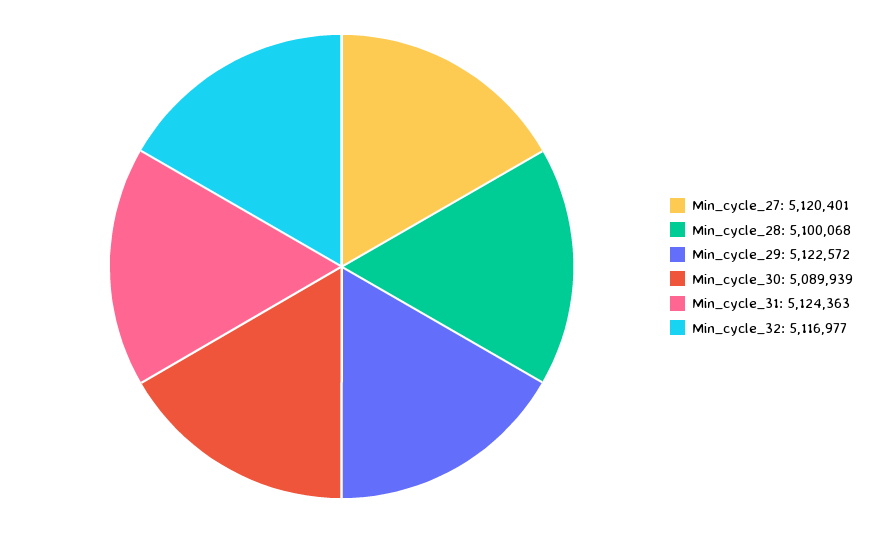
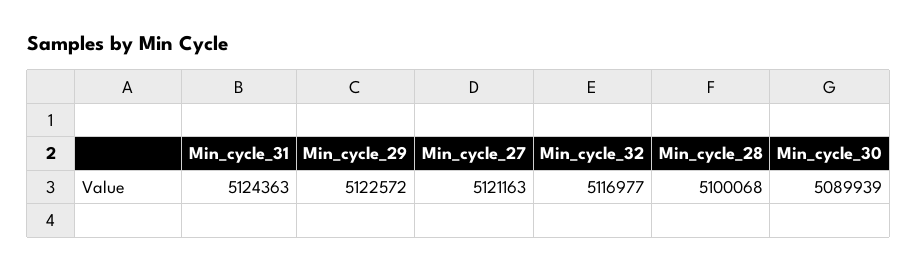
Min_cycle_27: 5120401 -> 5121163

